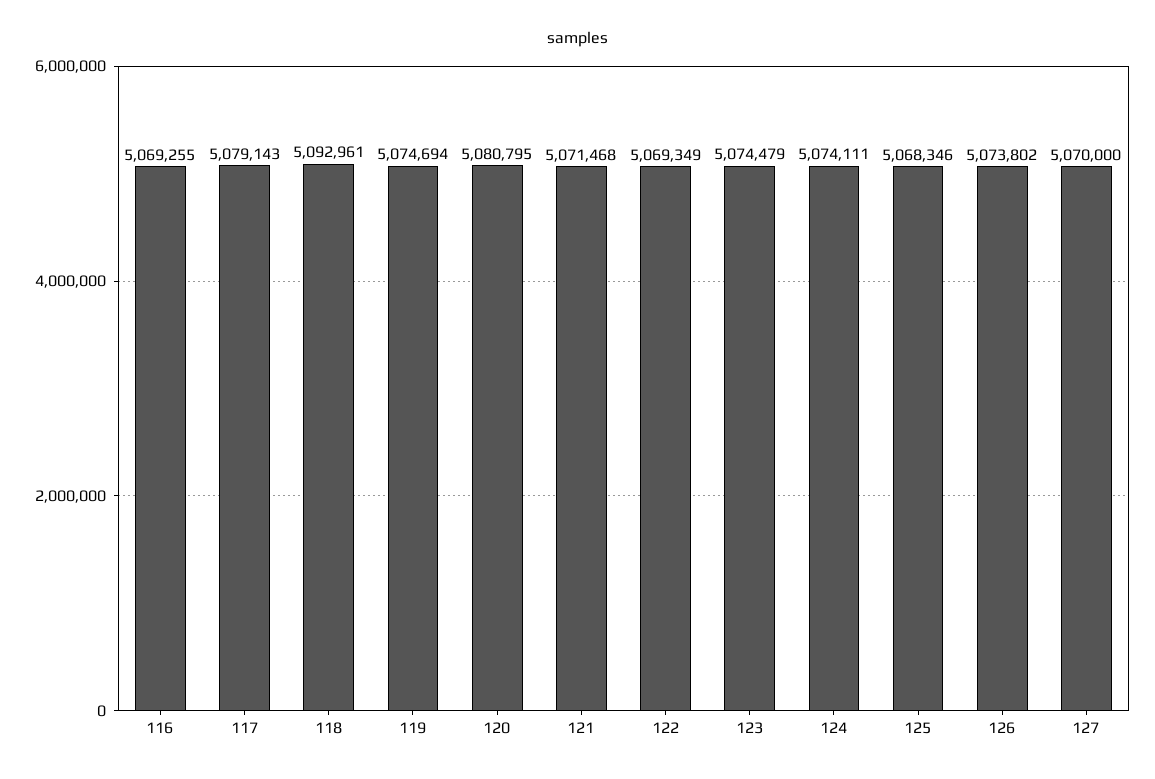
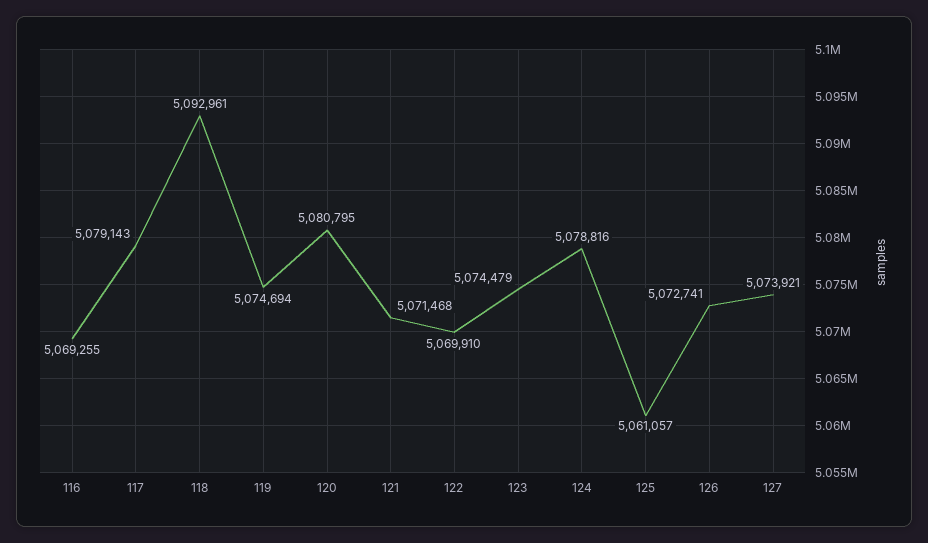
122: 5069349 -> 5069910
124: 5074111 -> 5078816
125: 5068346 -> 5061057
126: 5073802 -> 5072741
127: 5070000 -> 5073921

